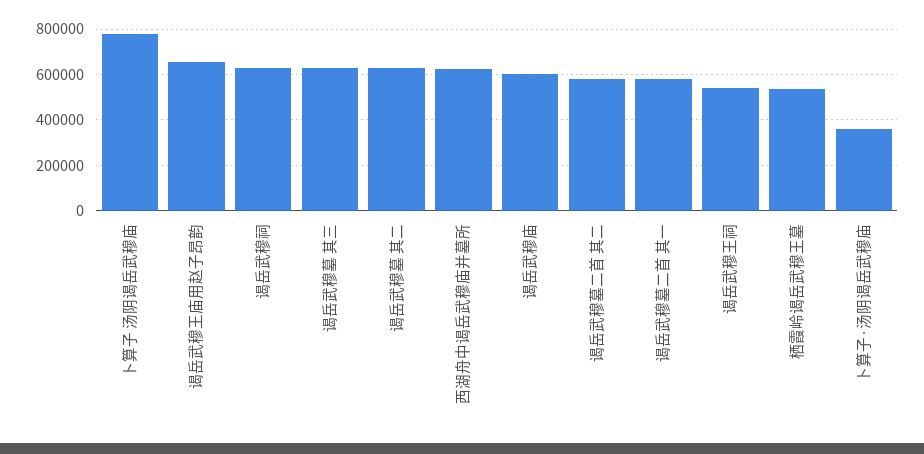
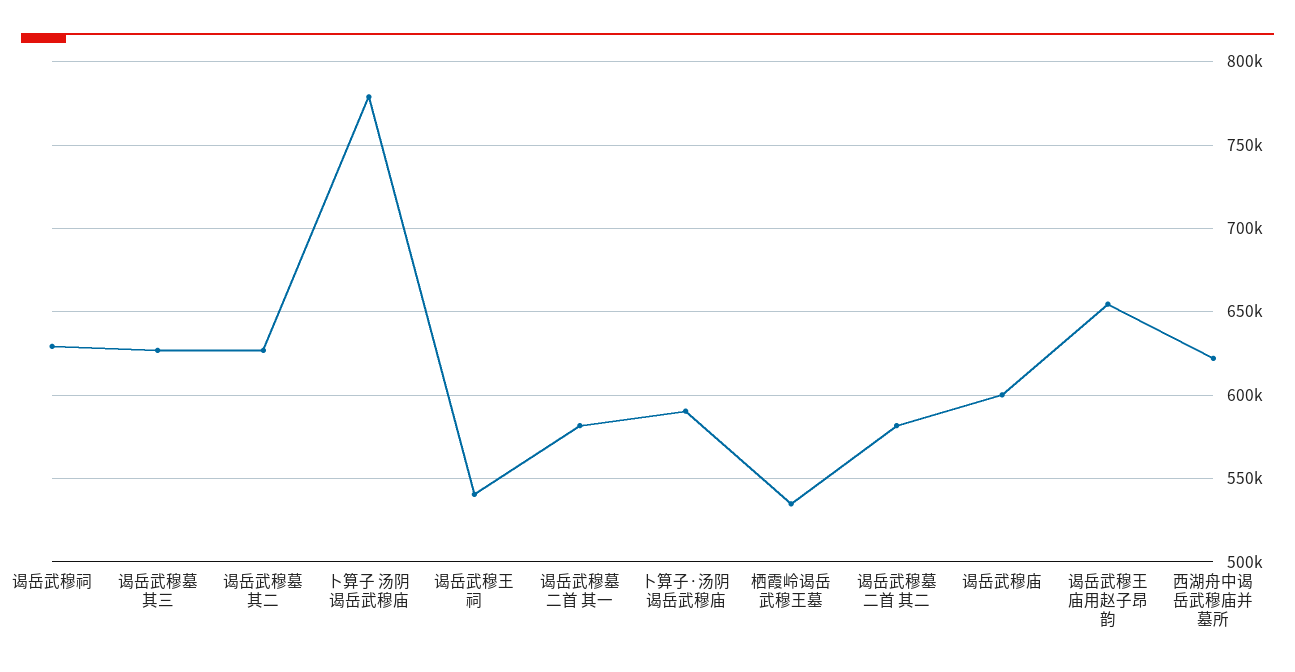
卜算子·汤阴谒岳武穆庙: 350000 -> 590000

